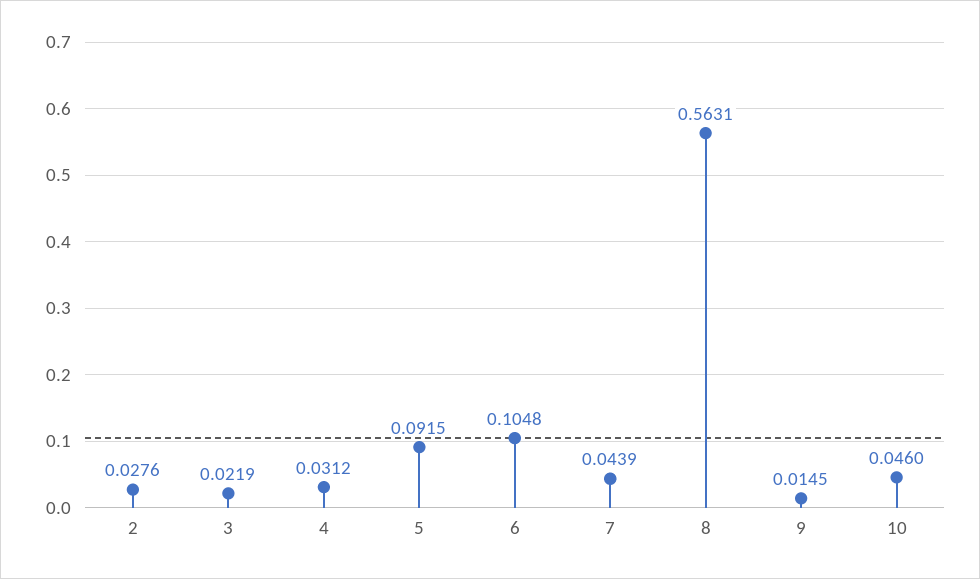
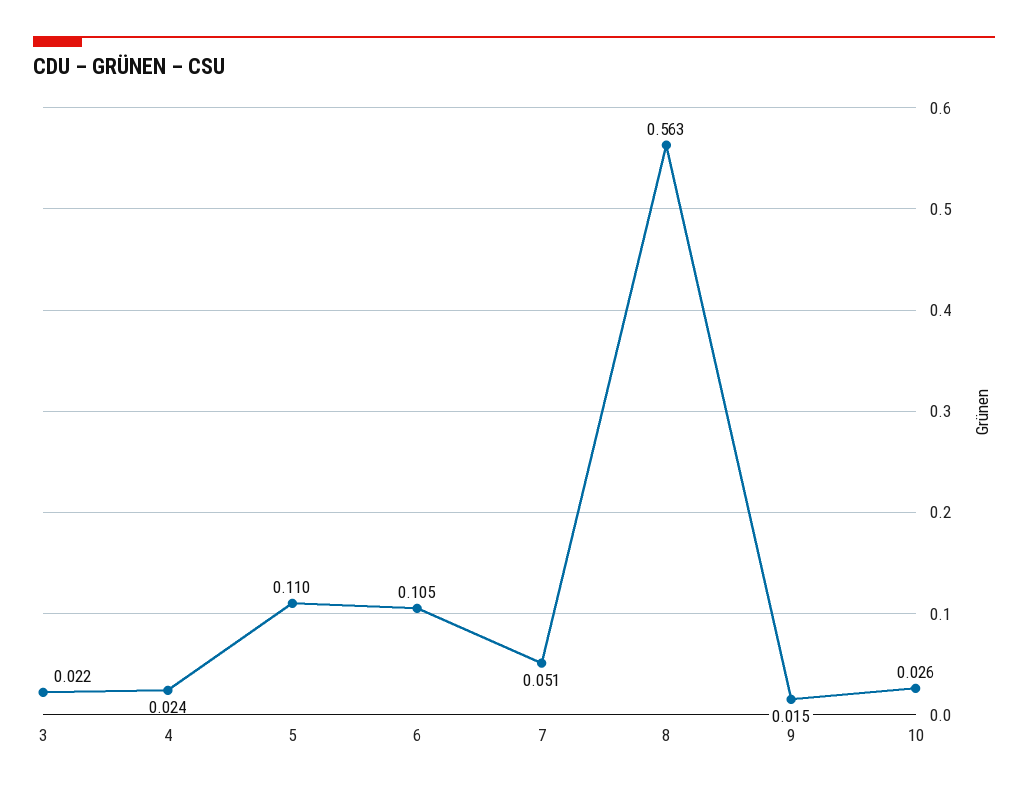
2: 0.0276 -> none
4: 0.0312 -> 0.024
5: 0.0915 -> 0.11
7: 0.0439 -> 0.051
10: 0.046 -> 0.026

